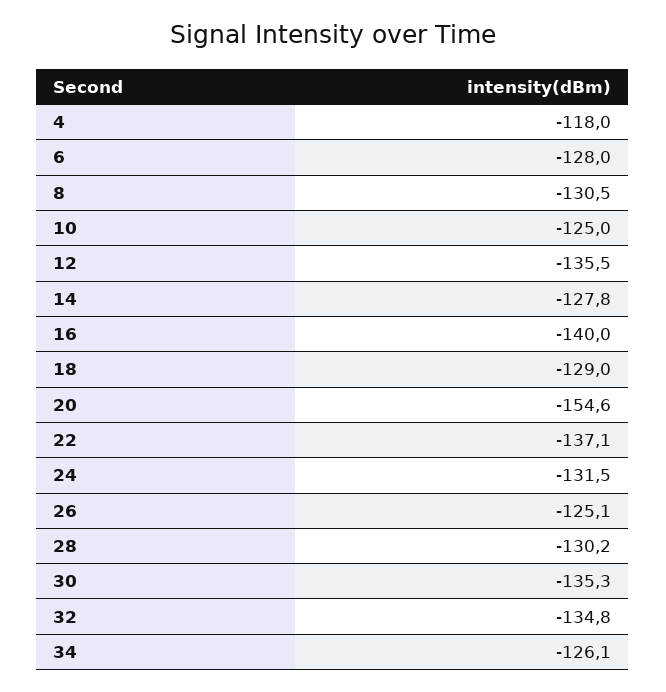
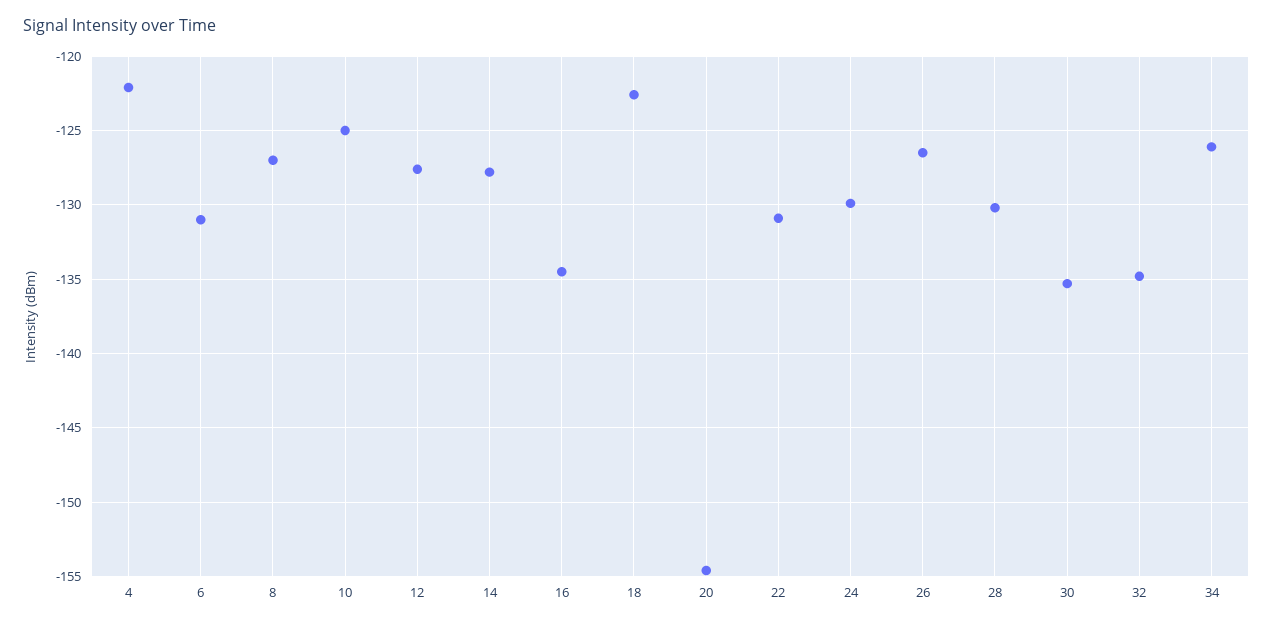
4: -118 -> -122
6: -128 -> -131
8: -130.5 -> -127
12: -135.5 -> -127.5
16: -140 -> -134.5
18: -129 -> -122.5
22: -137.1 -> -131
24: -131.5 -> -130
26: -125.1 -> -126.5

